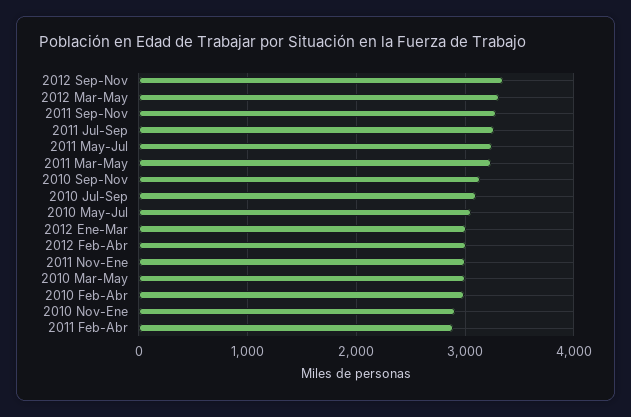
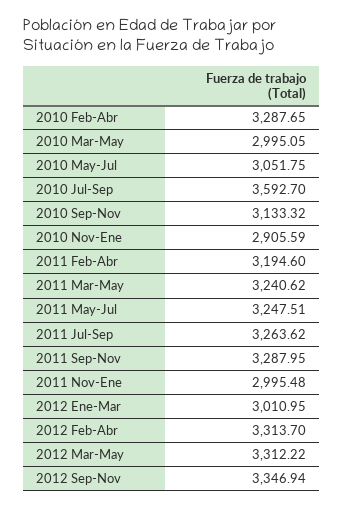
2010 Jul-Sep: 3100 -> 3592.7
2012 Feb-Abr: 3000 -> 3313.7
2010 Feb-Abr: 3000 -> 3287.65
2011 Feb-Abr: 2900 -> 3194.6

